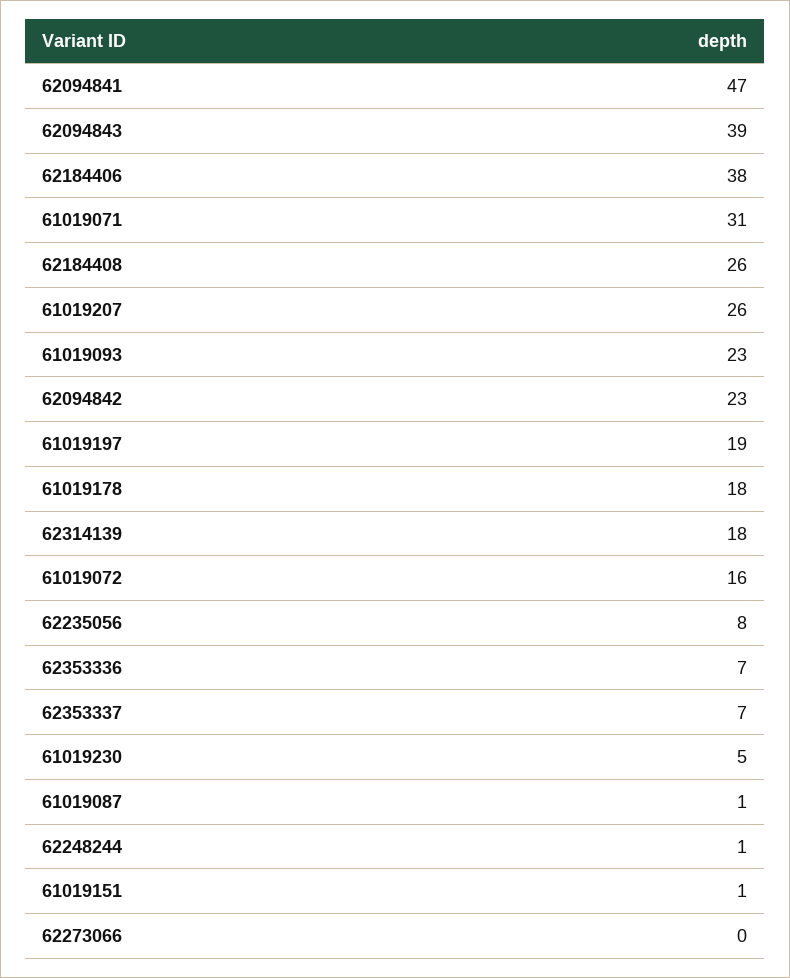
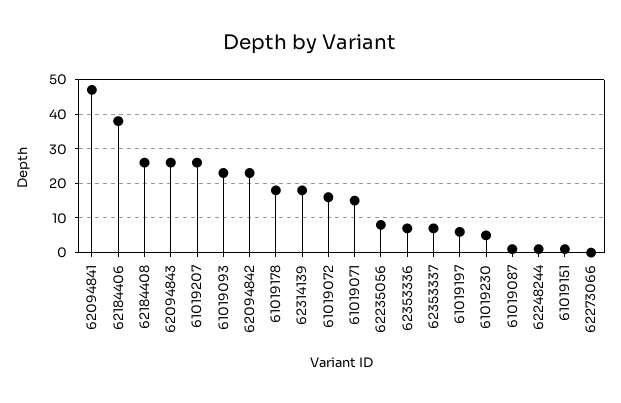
62094843: 39 -> 25
61019071: 31 -> 15
61019197: 19 -> 5

